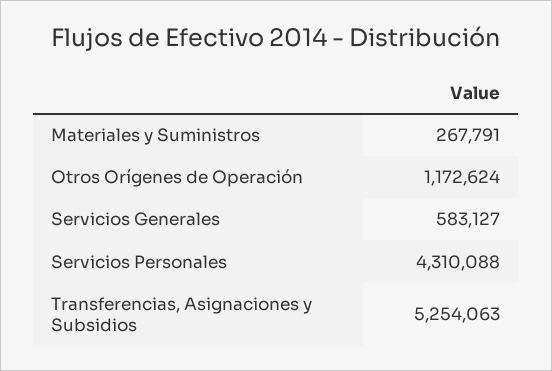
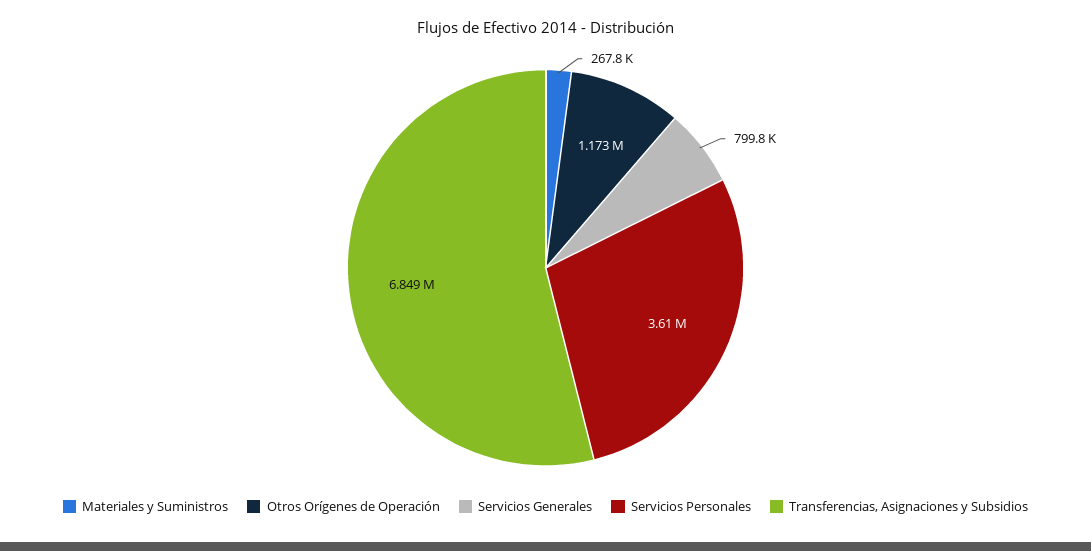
Servicios Generales: 583127 -> 799800
Servicios Personales: 4310088 -> 3610000
Transferencias, Asignaciones y Subsidios: 5254063 -> 6849000

